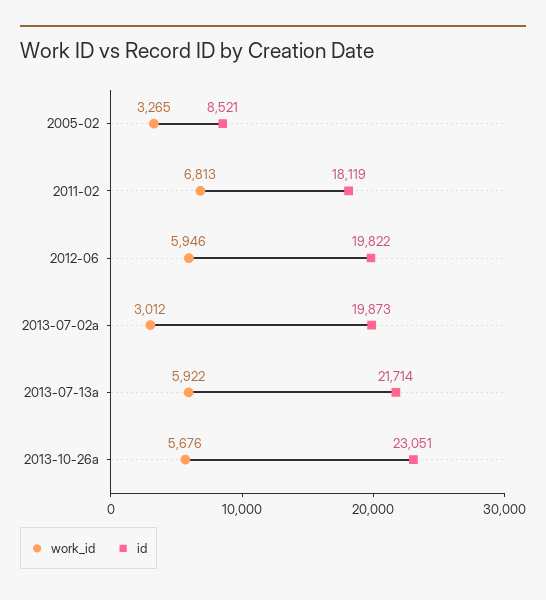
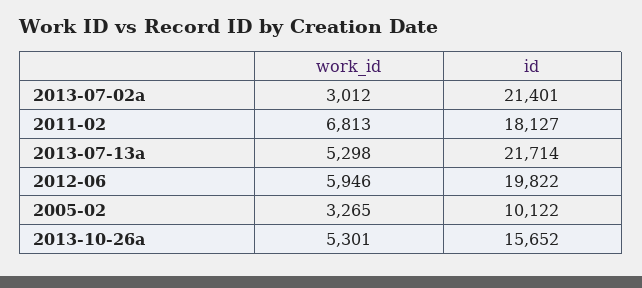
id, 2005-02: 8521 -> 10122
id, 2011-02: 18119 -> 18127
id, 2013-07-02a: 19873 -> 21401
work_id, 2013-07-13a: 5922 -> 5298
work_id, 2013-10-26a: 5676 -> 5301
id, 2013-10-26a: 23051 -> 15652

